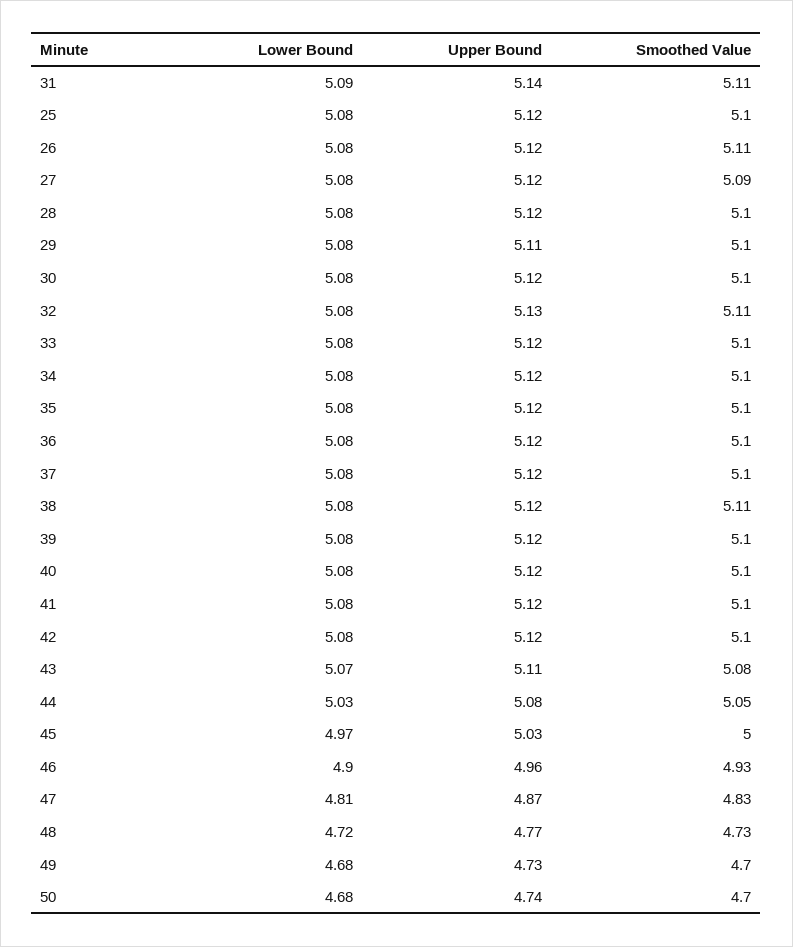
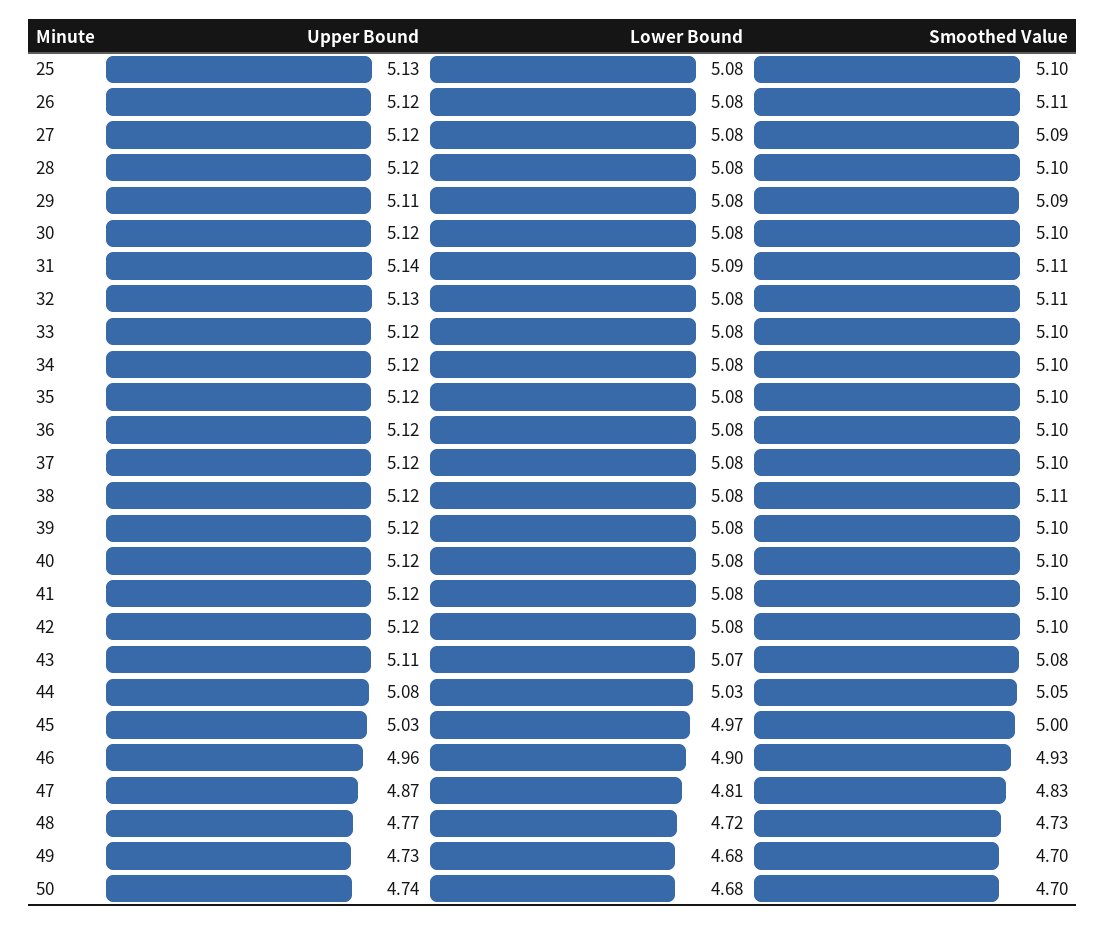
Upper Bound, 25: 5.12 -> 5.13
Smoothed Value, 29: 5.1 -> 5.09

